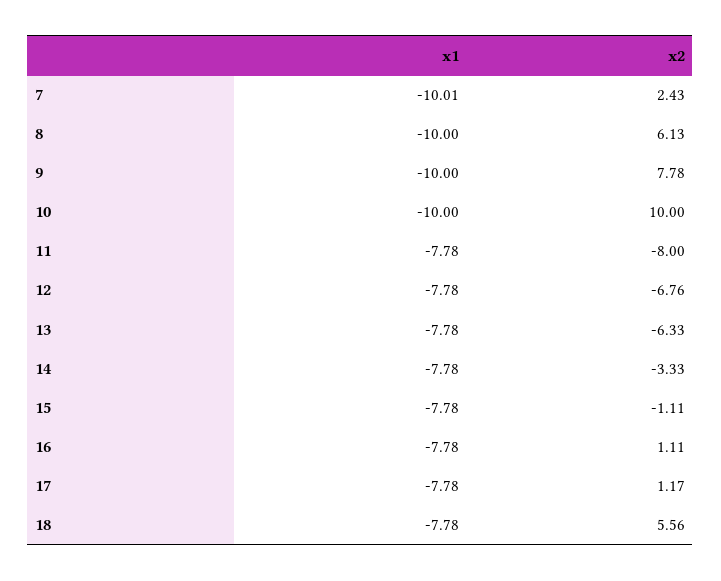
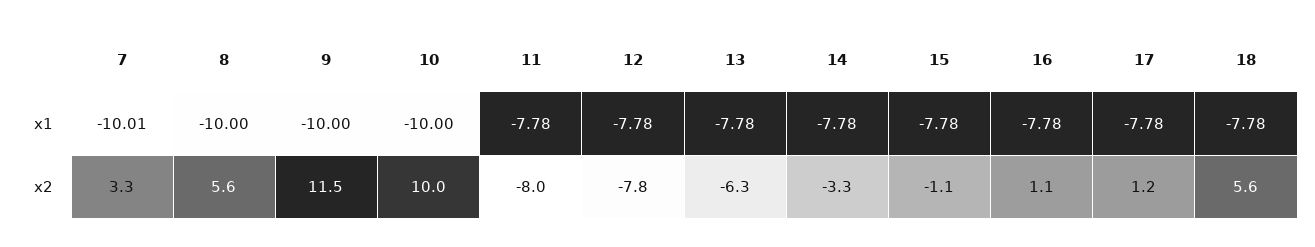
x2, 7: 2.43 -> 3.3
x2, 8: 6.13 -> 5.6
x2, 9: 7.78 -> 11.5
x2, 12: -6.76 -> -7.8

